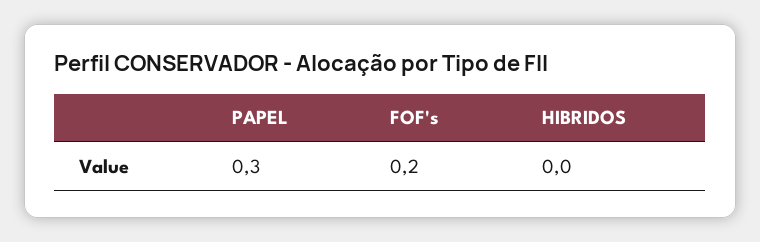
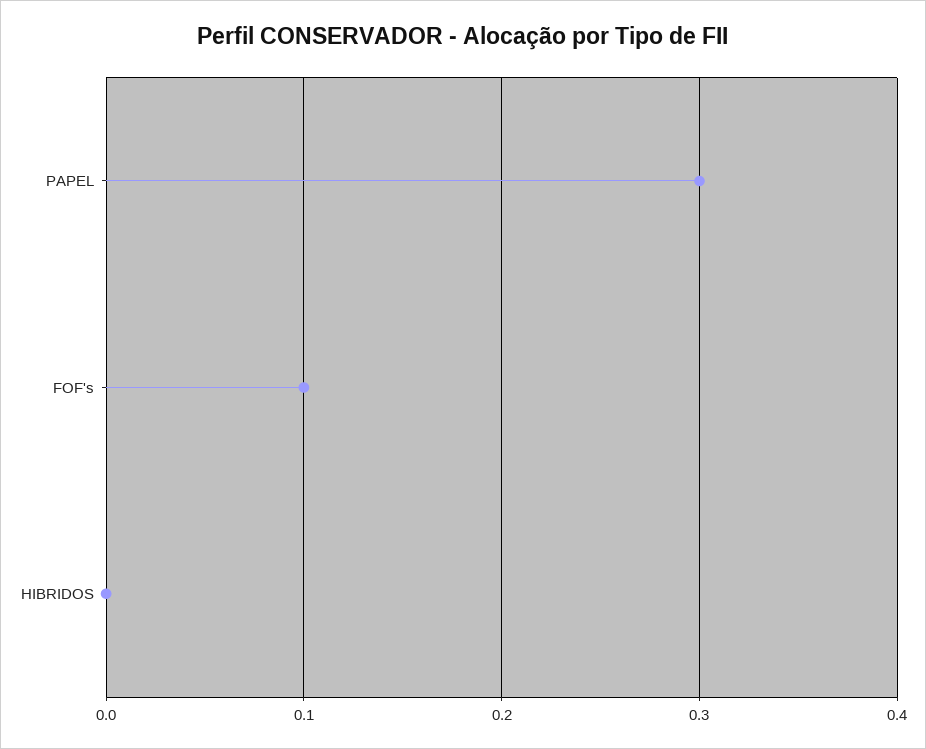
FOF's: 0.2 -> 0.1

